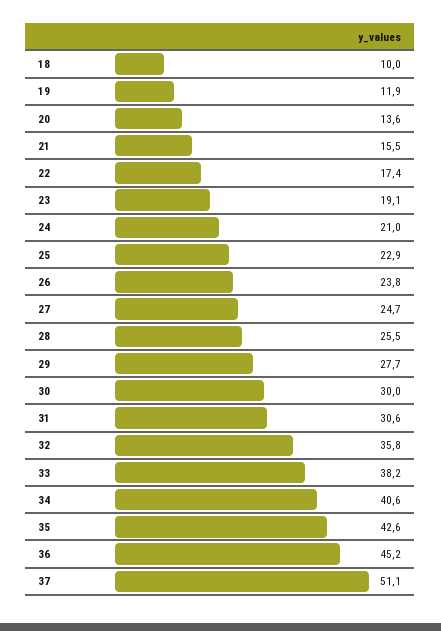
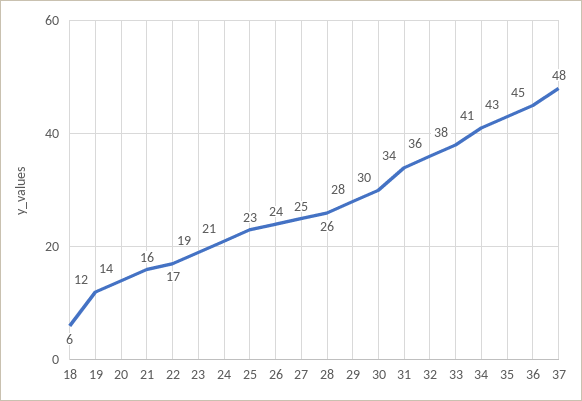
18: 10 -> 6
31: 30.6 -> 34
37: 51.1 -> 48

